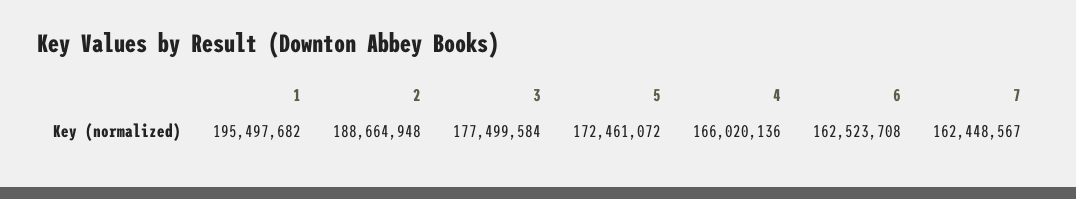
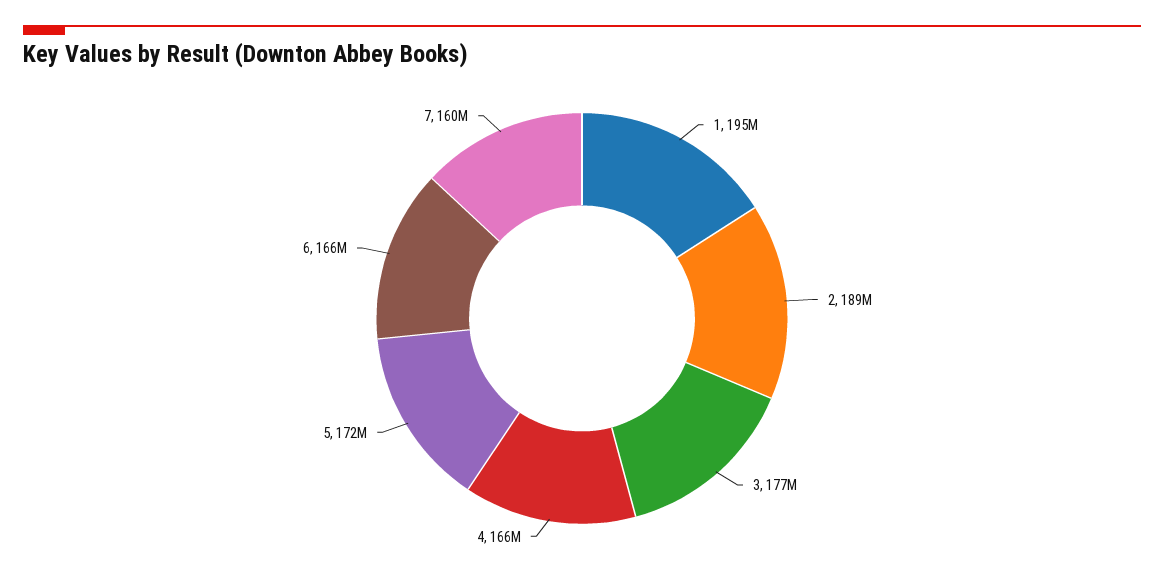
6: 162523708 -> 166000000
7: 162448567 -> 160000000

